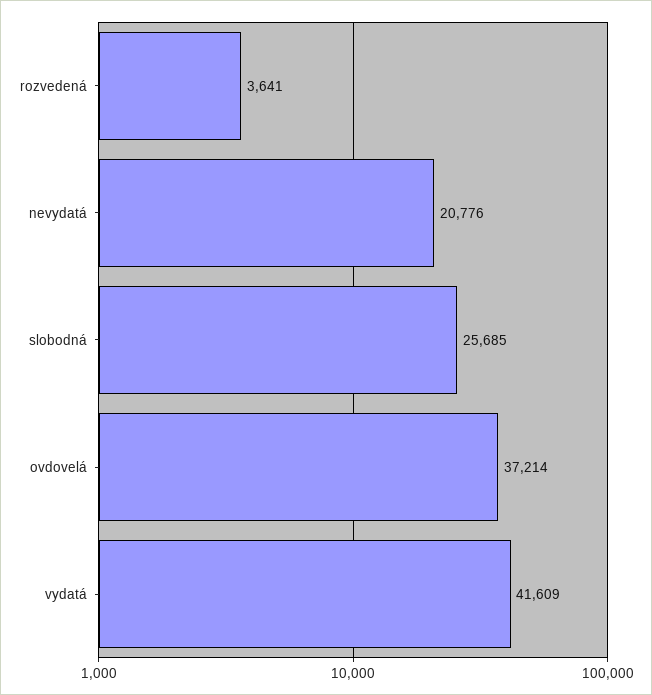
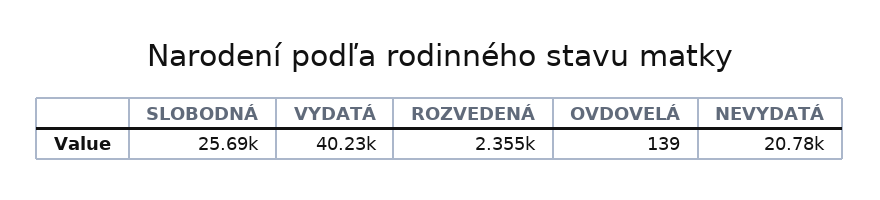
rozvedená: 3641 -> 2355
ovdovelá: 37214 -> 139
vydatá: 41609 -> 40230

